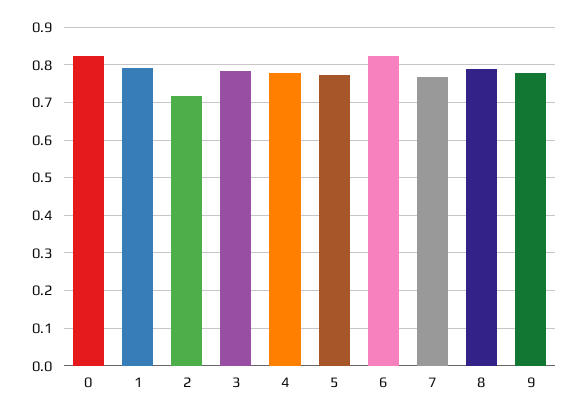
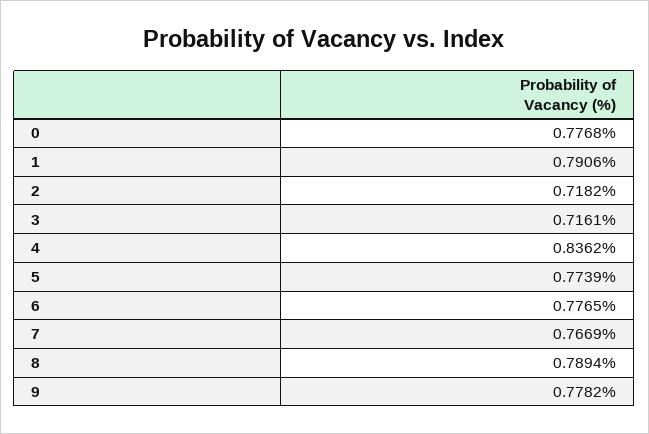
0: 0.82 -> 0.7768
3: 0.78 -> 0.7161
4: 0.78 -> 0.8362
6: 0.82 -> 0.7765

